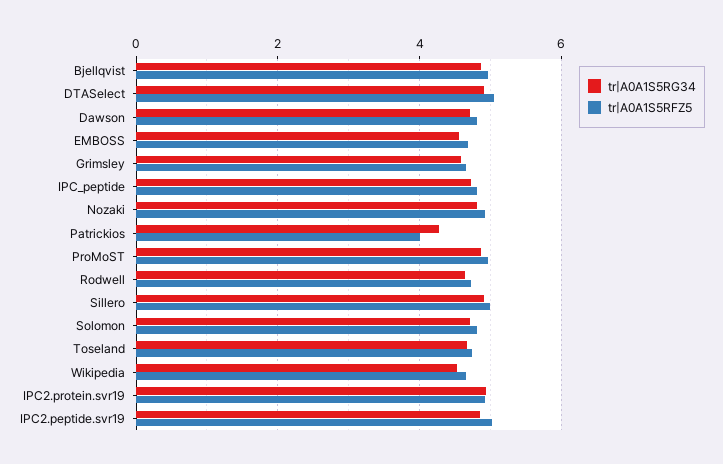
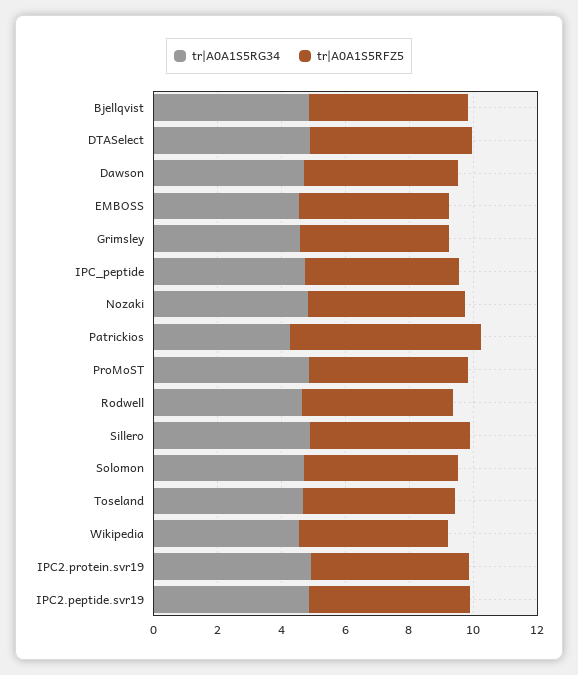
tr|A0A1S5RFZ5, Patrickios: 4 -> 6

